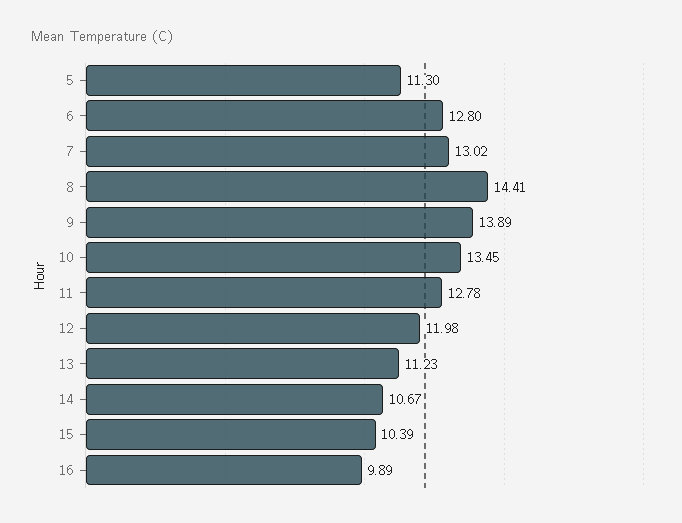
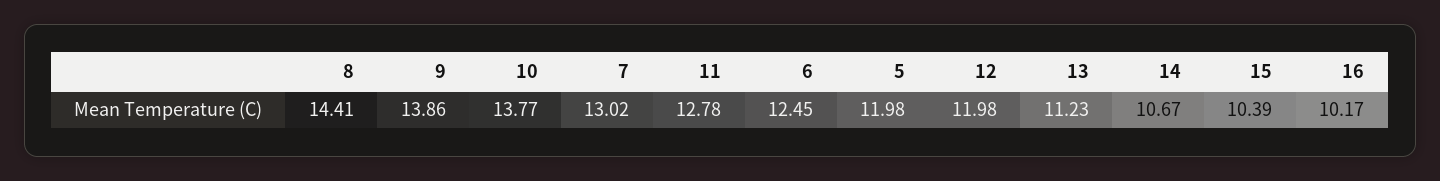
5: 11.3 -> 11.98
6: 12.8 -> 12.45
9: 13.89 -> 13.86
10: 13.45 -> 13.77
16: 9.89 -> 10.17

